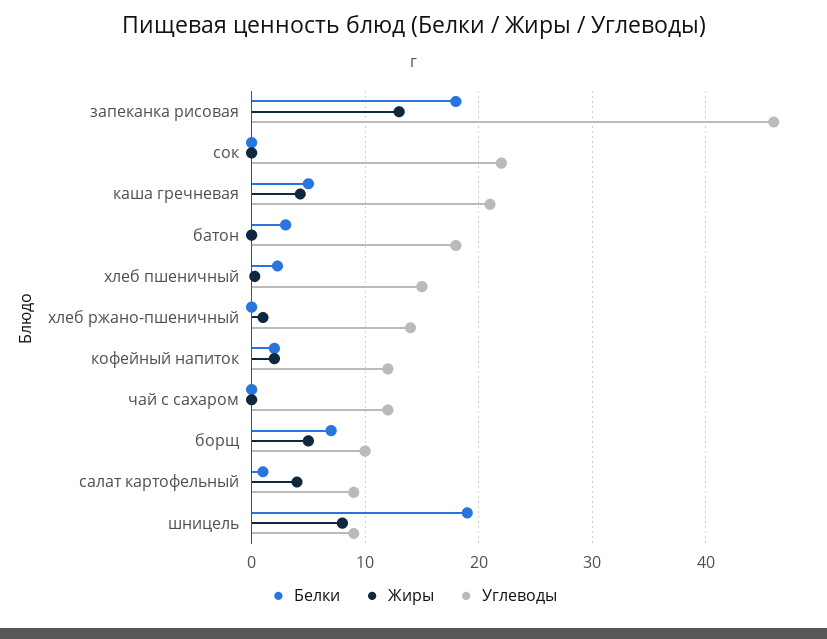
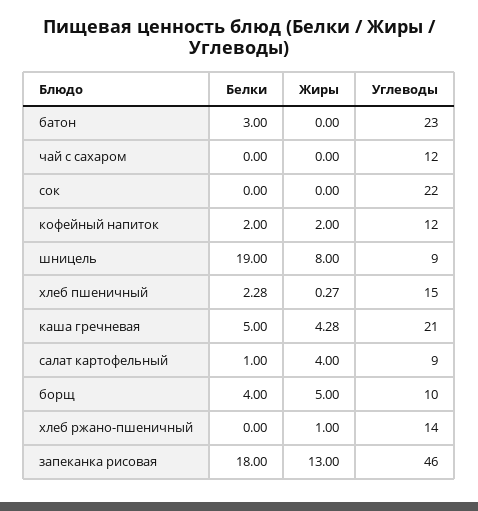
Углеводы, батон: 18 -> 23
Белки, борщ: 7 -> 4

